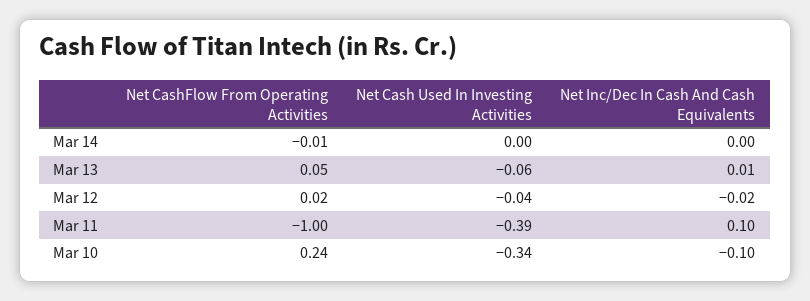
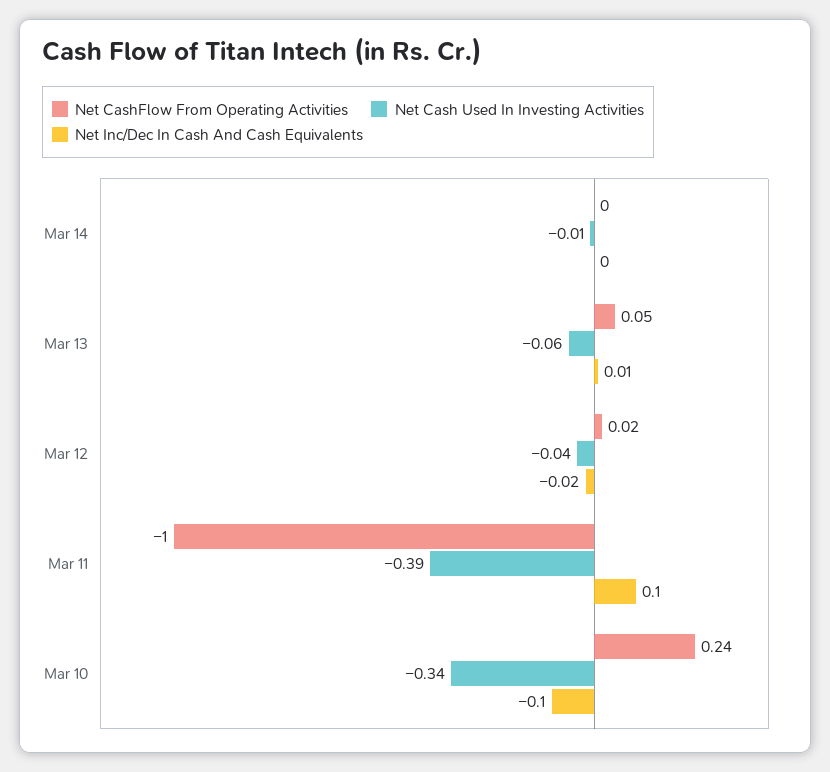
Net CashFlow From Operating Activities, Mar 14: -0.01 -> 0
Net Cash Used In Investing Activities, Mar 14: 0 -> -0.01

